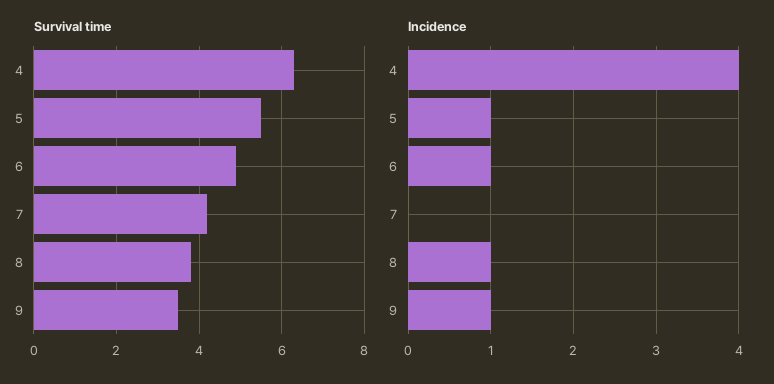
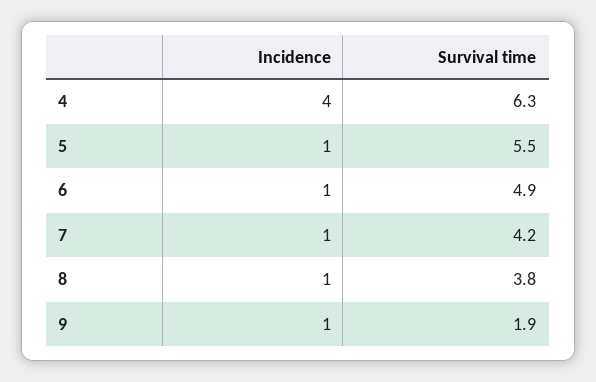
Survival time, 9: 3.5 -> 1.9
Incidence, 7: 0 -> 1

